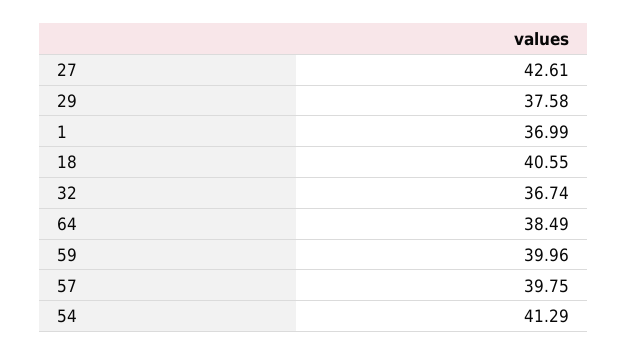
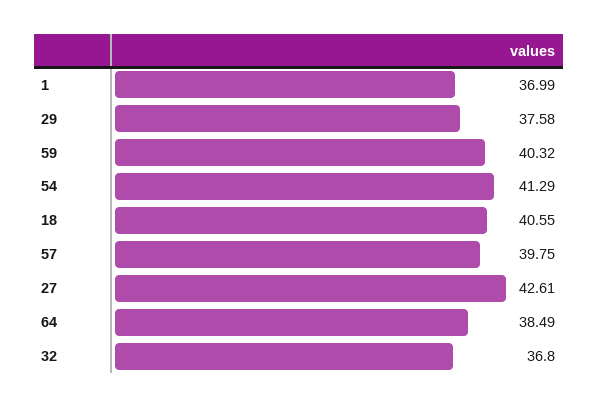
32: 36.74 -> 36.8
59: 39.96 -> 40.32

